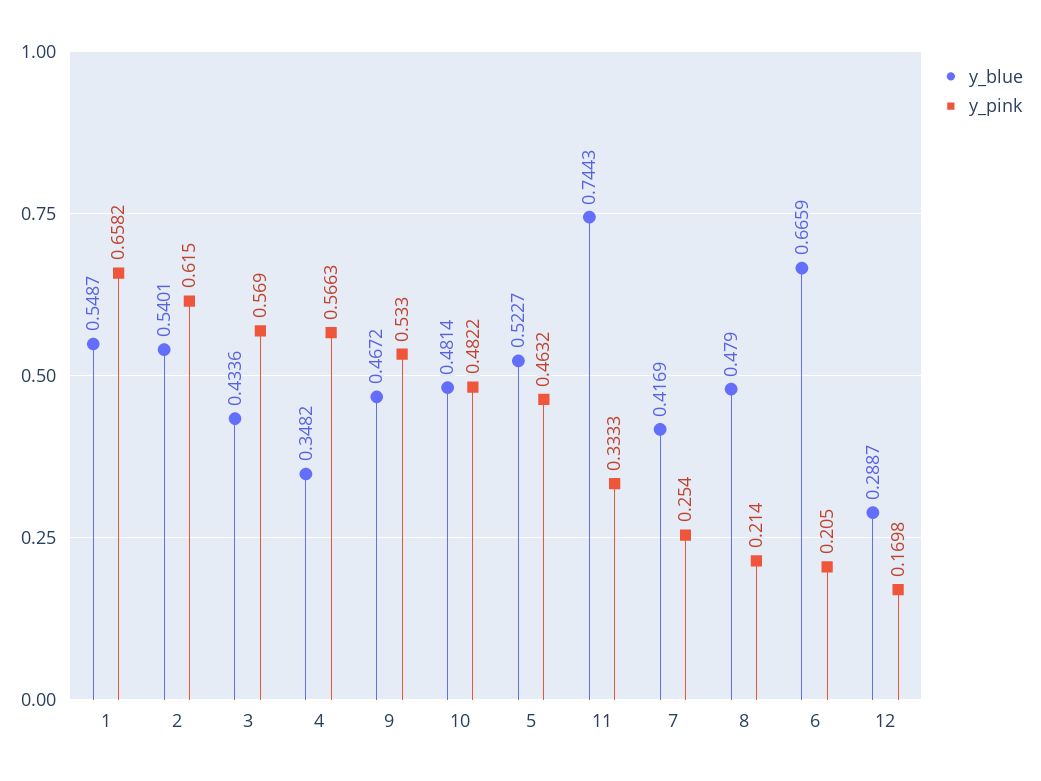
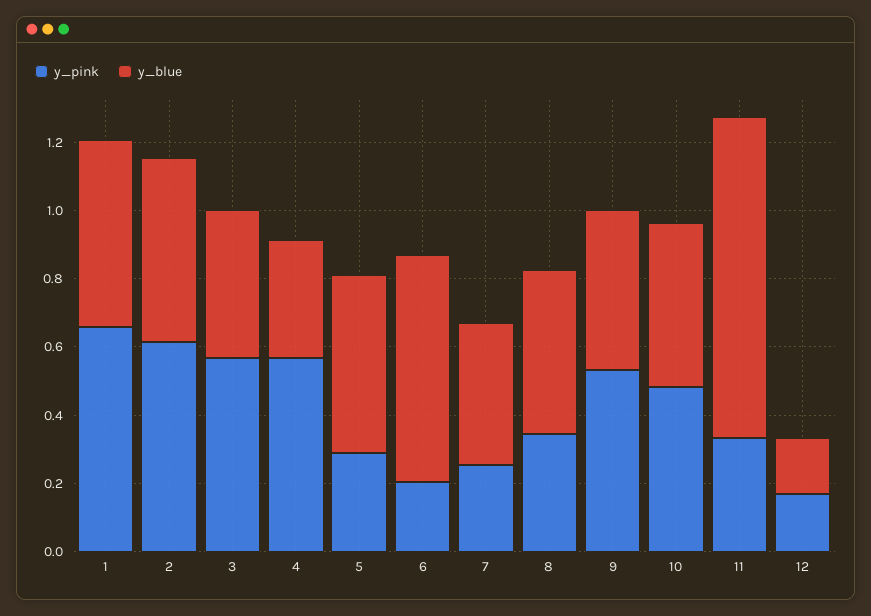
y_pink, 5: 0.4632 -> 0.3
y_blue, 11: 0.7443 -> 0.95
y_pink, 8: 0.214 -> 0.35
y_blue, 12: 0.2887 -> 0.15

